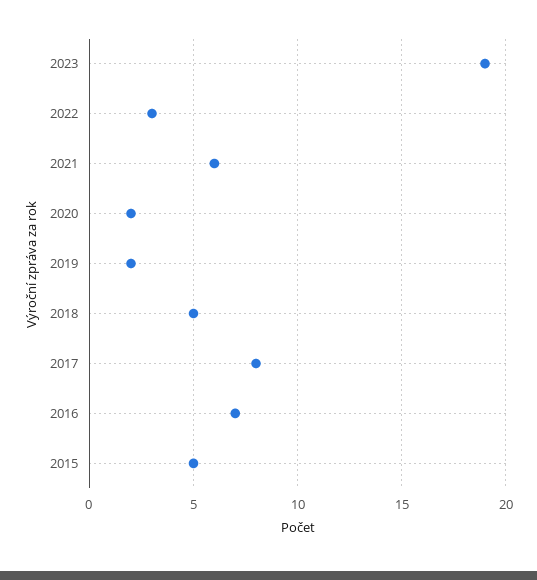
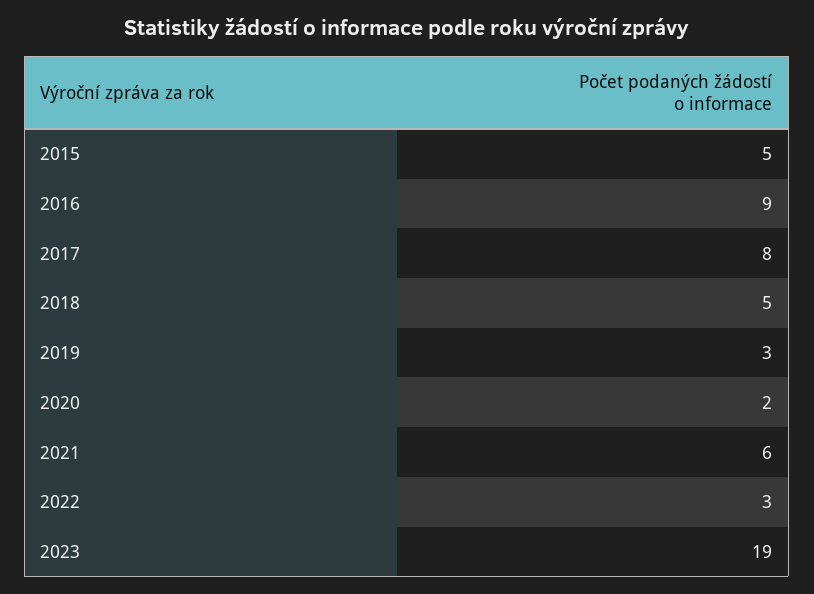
2019: 2 -> 3
2016: 7 -> 9

